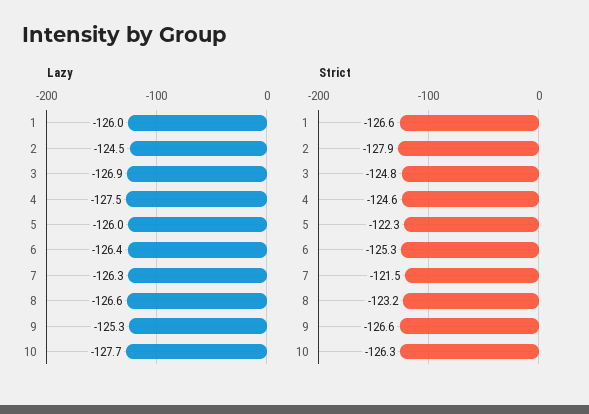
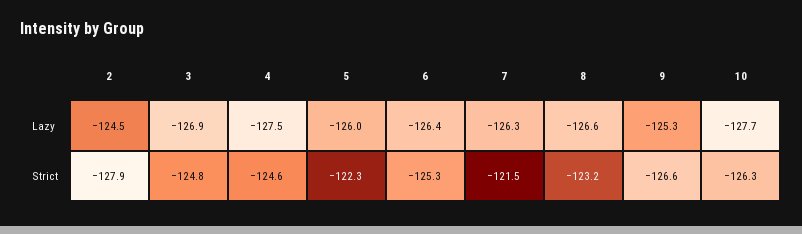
Lazy, 1: -126 -> none
Strict, 1: -126.6 -> none

